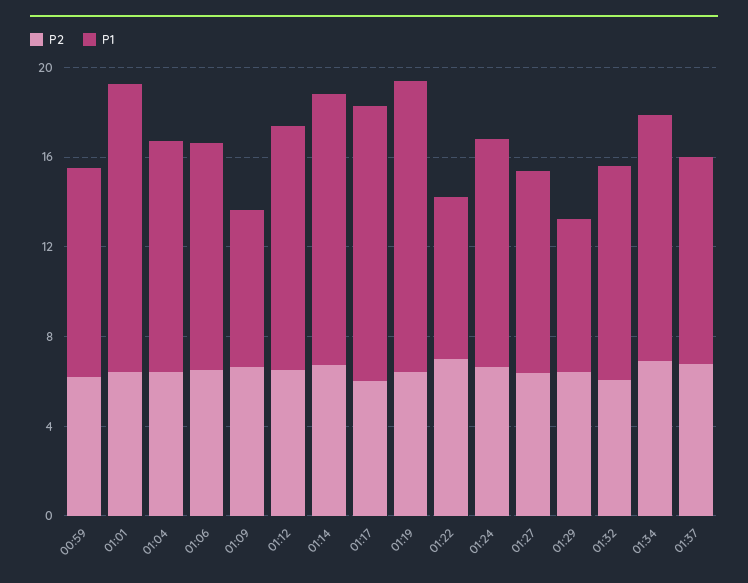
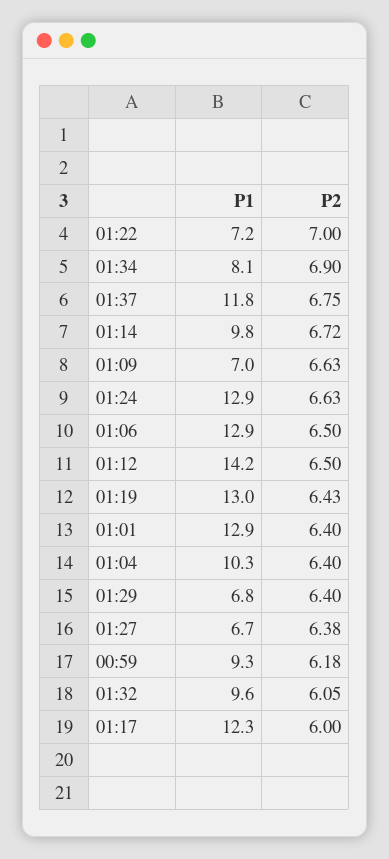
P1, 01:06: 10 -> 12.9
P1, 01:12: 11 -> 14.2
P1, 01:14: 12 -> 9.8
P1, 01:24: 10 -> 12.9
P1, 01:27: 9 -> 6.7
P1, 01:34: 11 -> 8.1
P1, 01:37: 9 -> 11.8

